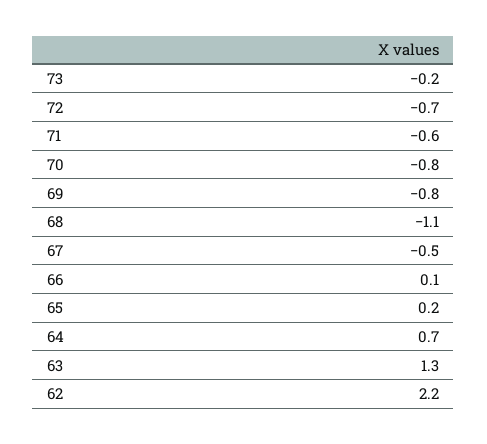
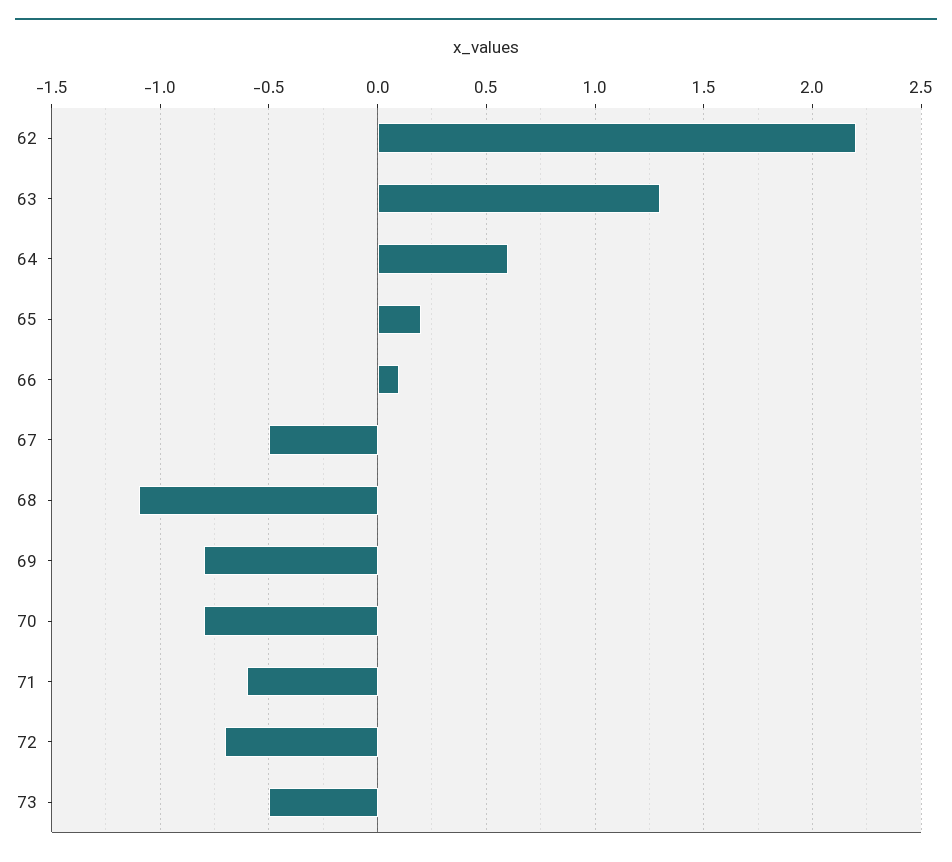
73: -0.2 -> -0.5
64: 0.7 -> 0.6

